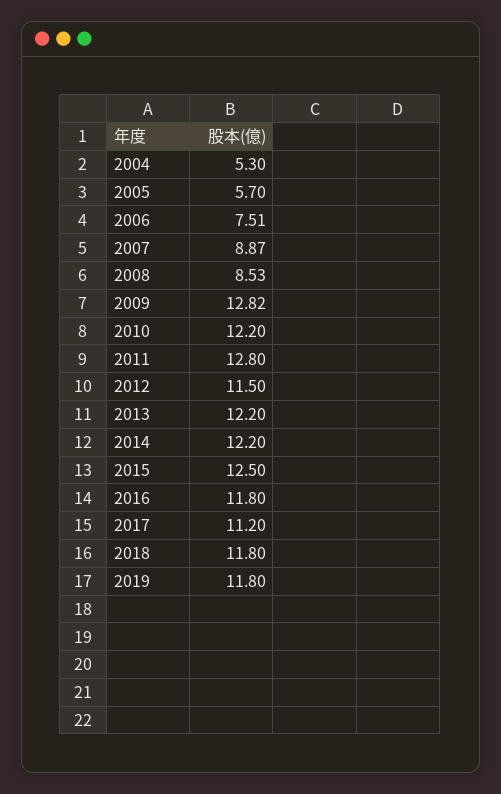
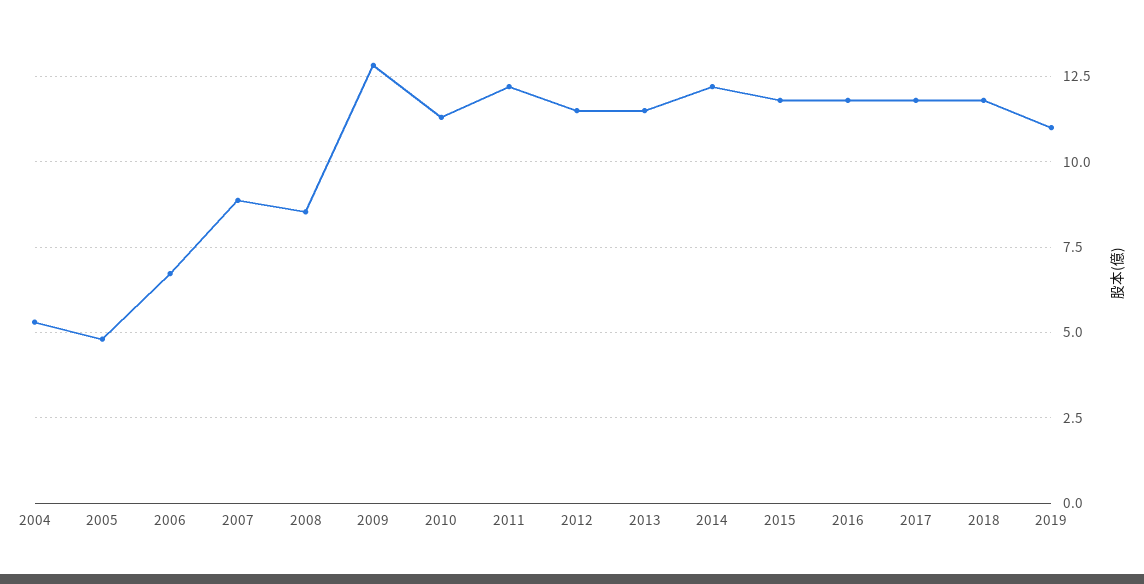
2005: 5.7 -> 4.75
2006: 7.51 -> 6.75
2010: 12.2 -> 11.25
2011: 12.8 -> 12.25
2013: 12.2 -> 11.5
2015: 12.5 -> 11.75
2017: 11.2 -> 11.75
2019: 11.8 -> 11

